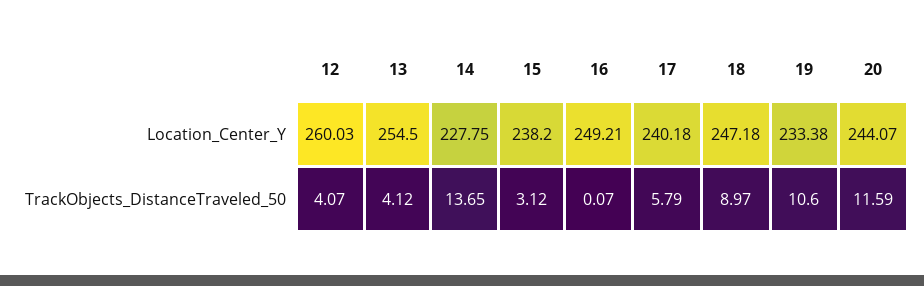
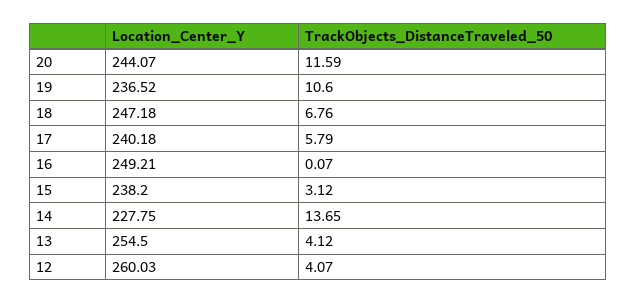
19, Location_Center_Y: 233.38 -> 236.52
18, TrackObjects_DistanceTraveled_50: 8.97 -> 6.76

